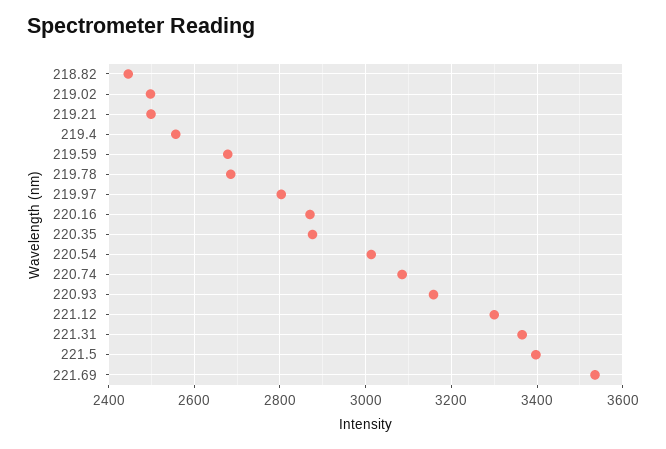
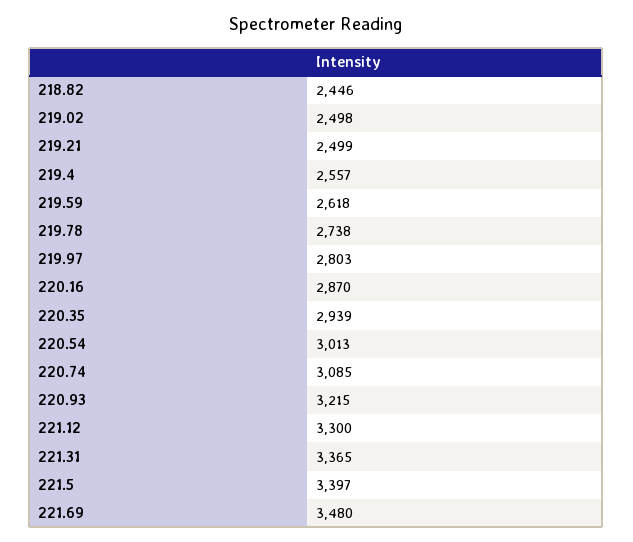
219.59: 2680 -> 2618
219.78: 2680 -> 2738
220.35: 2880 -> 2939
220.93: 3160 -> 3215
221.69: 3540 -> 3480

